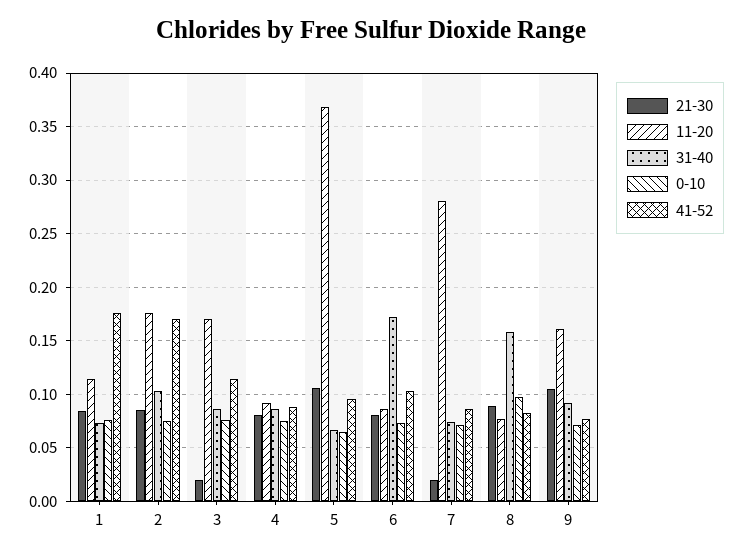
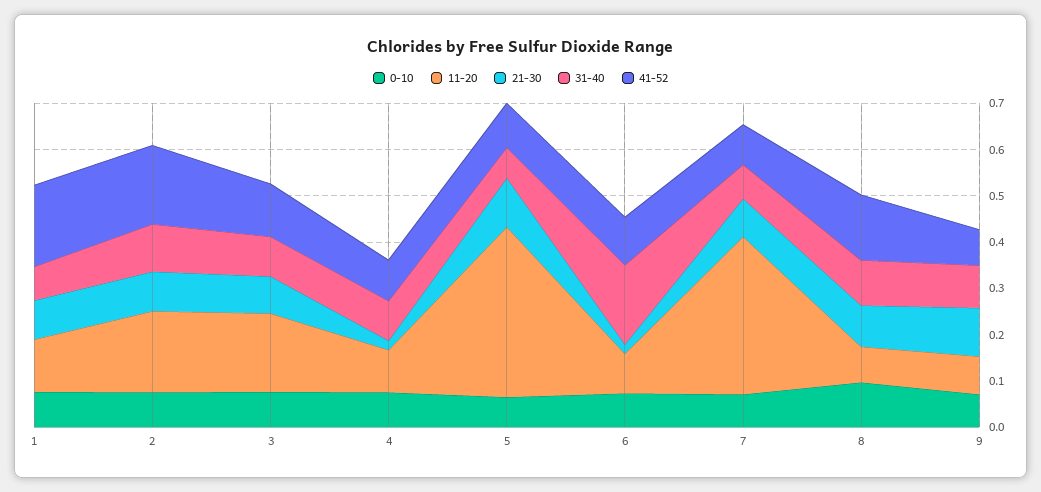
21-30, 3: 0.02 -> 0.08
21-30, 4: 0.08 -> 0.02
21-30, 6: 0.08 -> 0.02
21-30, 7: 0.02 -> 0.08
11-20, 7: 0.28 -> 0.34
31-40, 8: 0.16 -> 0.1
41-52, 8: 0.08 -> 0.14
11-20, 9: 0.16 -> 0.08

